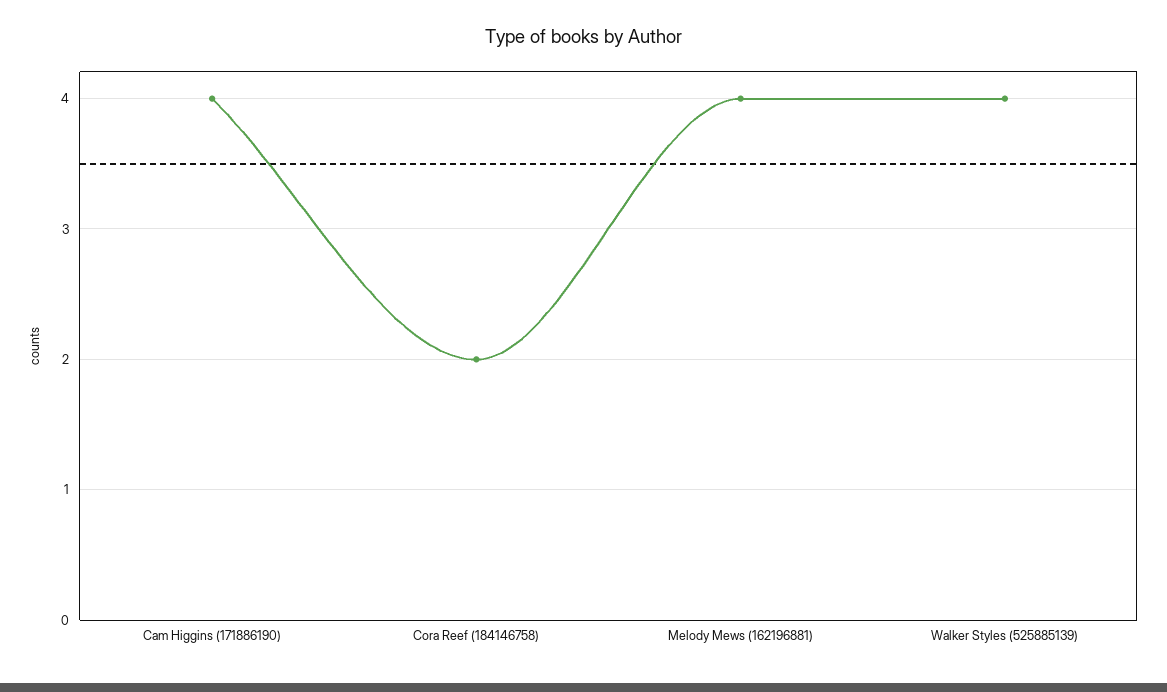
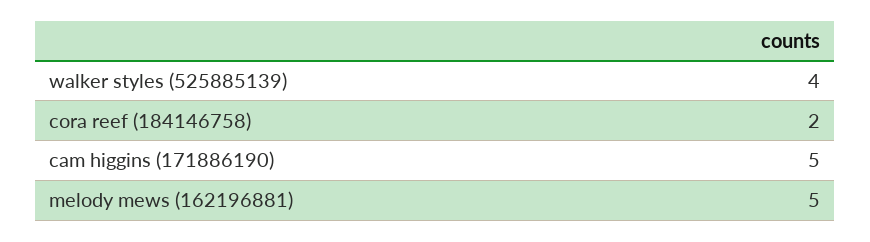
Cam Higgins (171886190): 4 -> 5
Melody Mews (162196881): 4 -> 5

